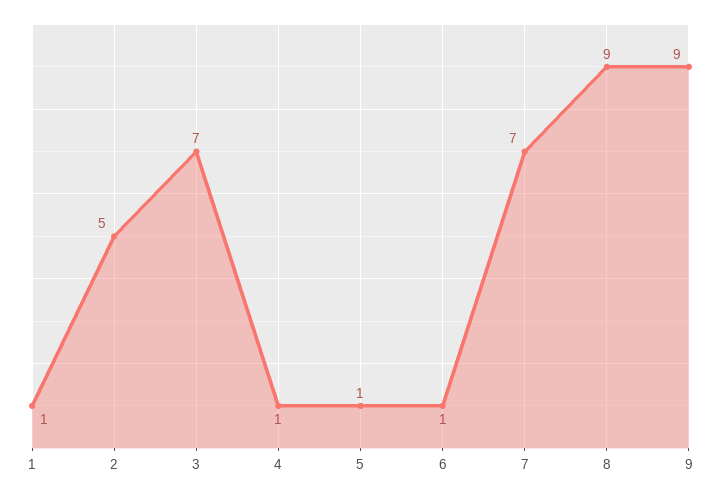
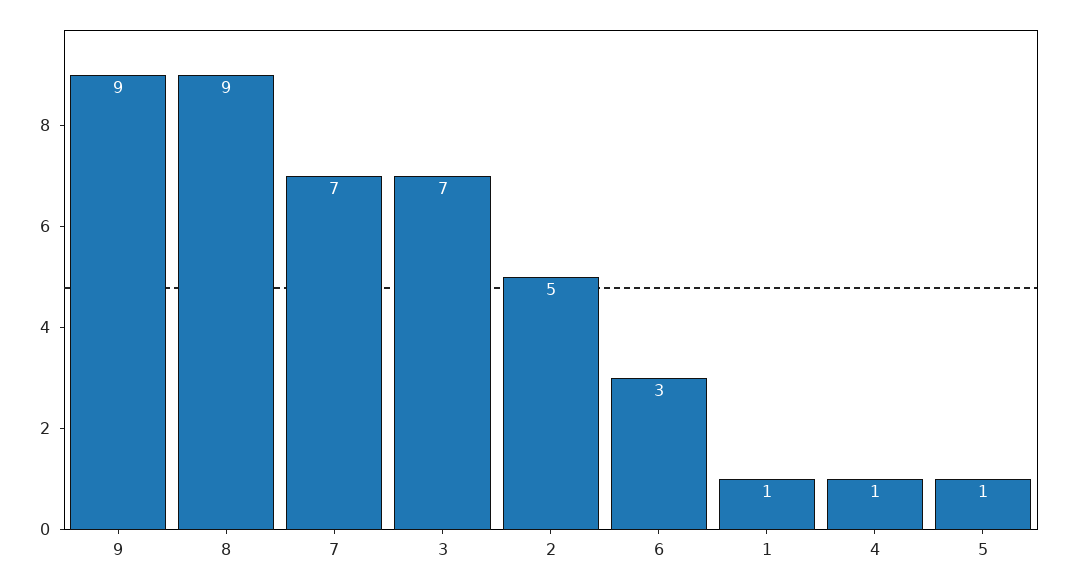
6: 1 -> 3

